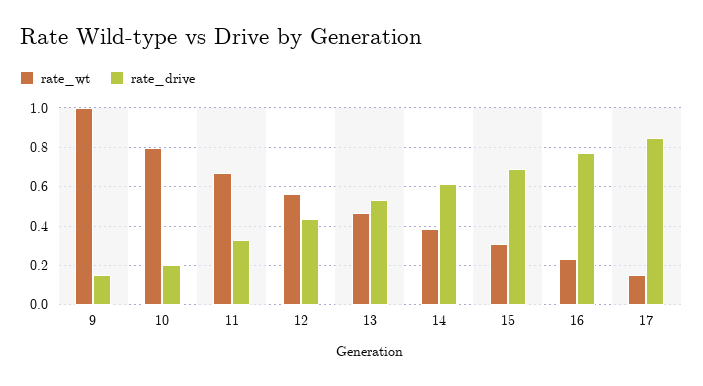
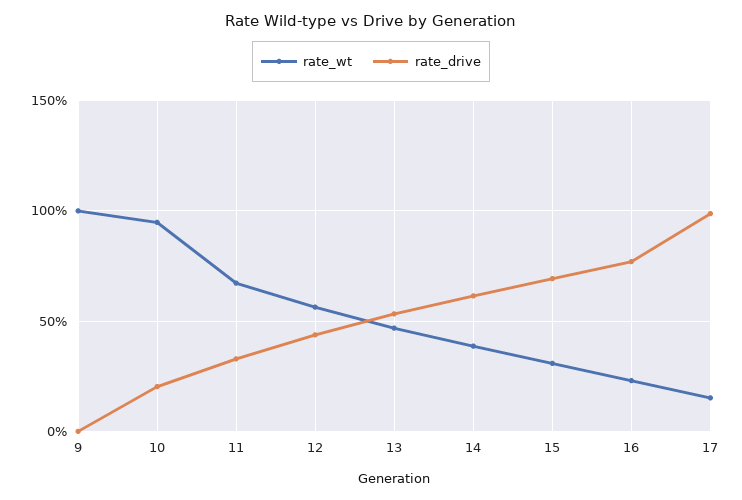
rate_drive, 9: 0.15 -> 0
rate_wt, 10: 0.8 -> 0.95
rate_drive, 17: 0.85 -> 1

